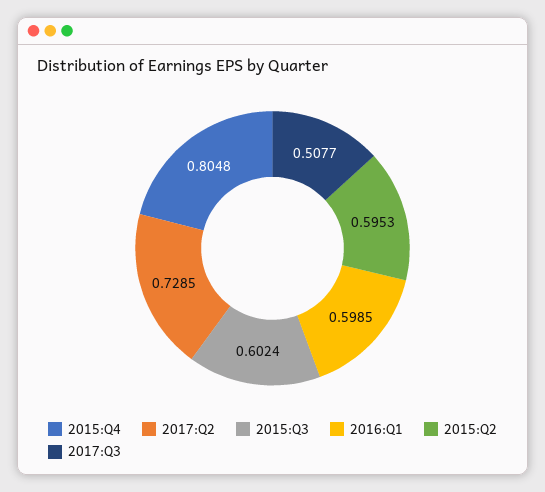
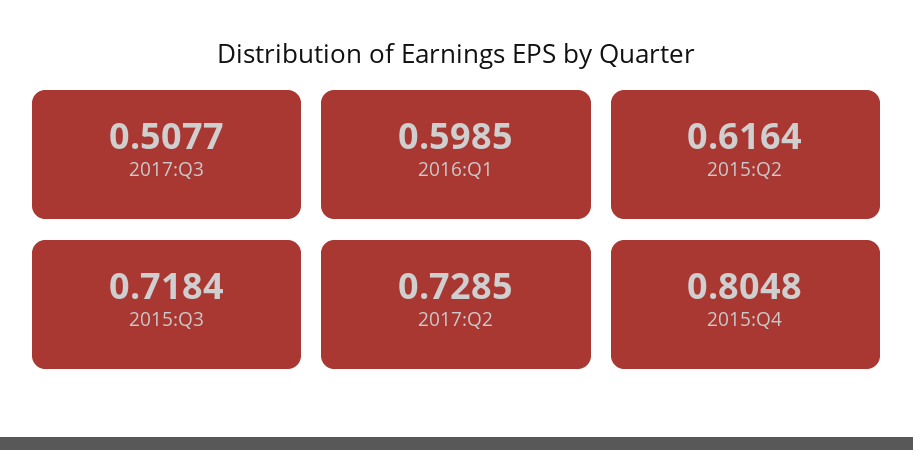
2015:Q3: 0.6024 -> 0.7184
2015:Q2: 0.5953 -> 0.6164

